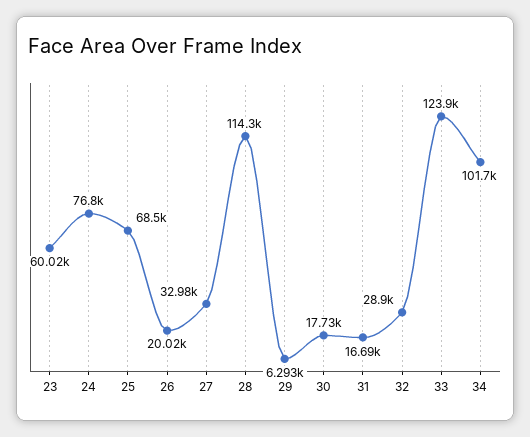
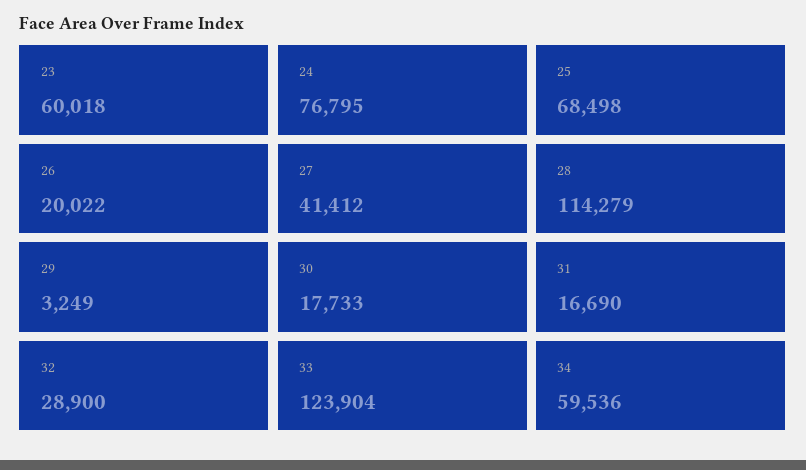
27: 32980 -> 41412
29: 6293 -> 3249
34: 101700 -> 59536

